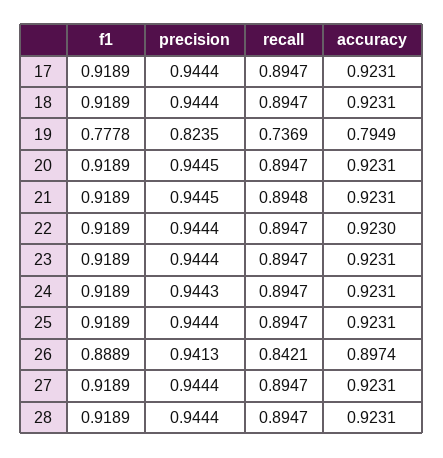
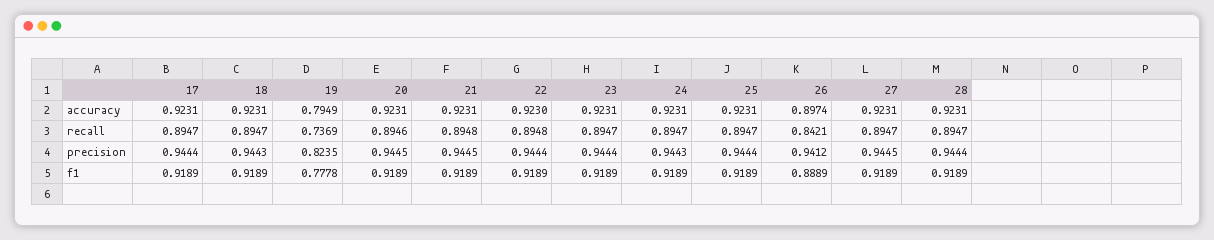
precision, 18: 0.9444 -> 0.9443
recall, 20: 0.8947 -> 0.8946
recall, 22: 0.8947 -> 0.8948
precision, 26: 0.9413 -> 0.9412
precision, 27: 0.9444 -> 0.9445

